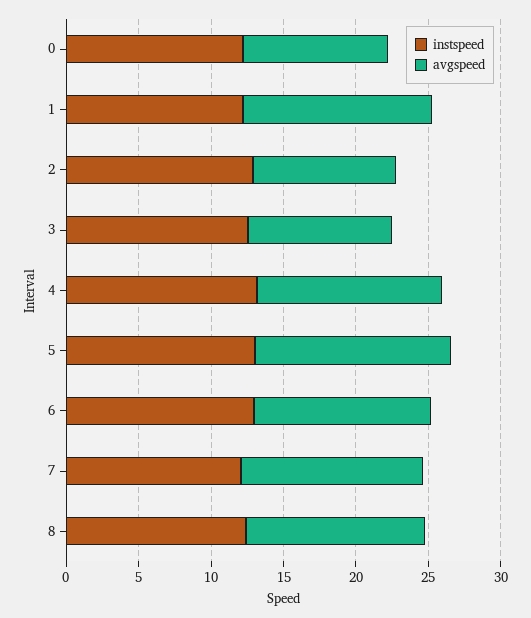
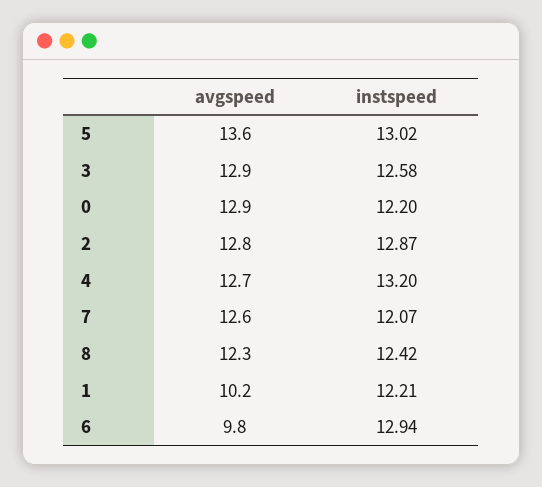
avgspeed, 0: 10 -> 12.9
avgspeed, 1: 13 -> 10.2
avgspeed, 2: 10 -> 12.8
avgspeed, 3: 10 -> 12.9
avgspeed, 6: 12 -> 9.8

